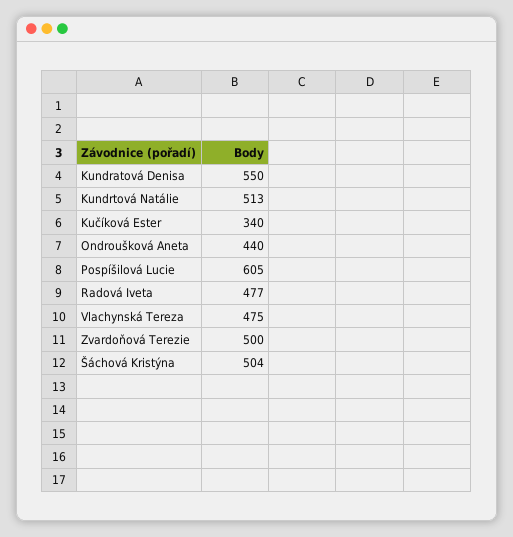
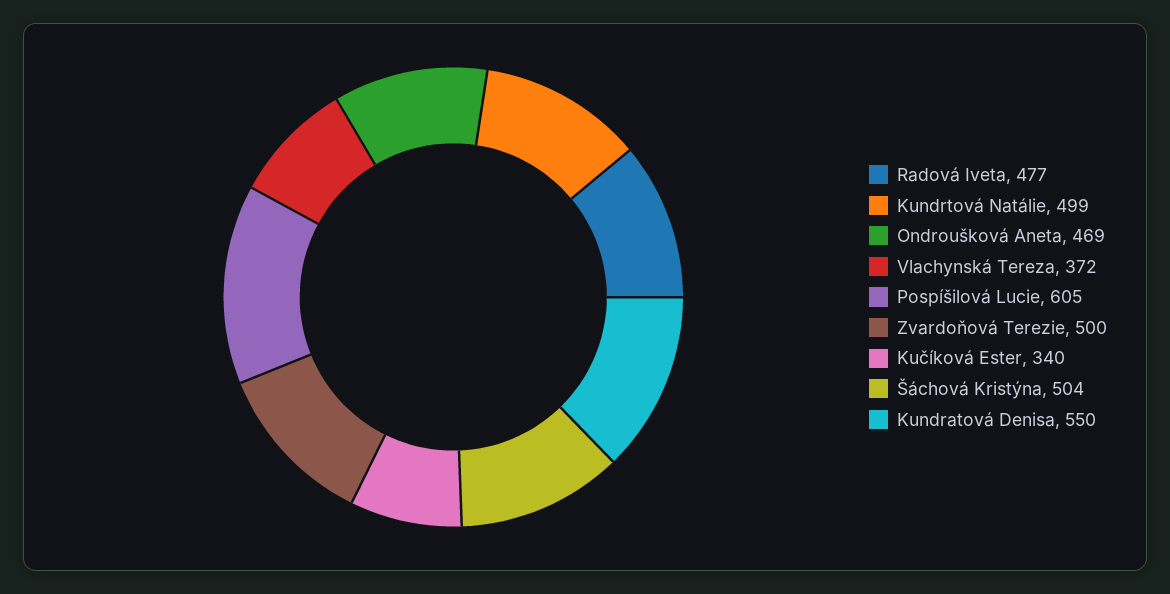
Kundrtová Natálie: 513 -> 499
Ondroušková Aneta: 440 -> 469
Vlachynská Tereza: 475 -> 372

